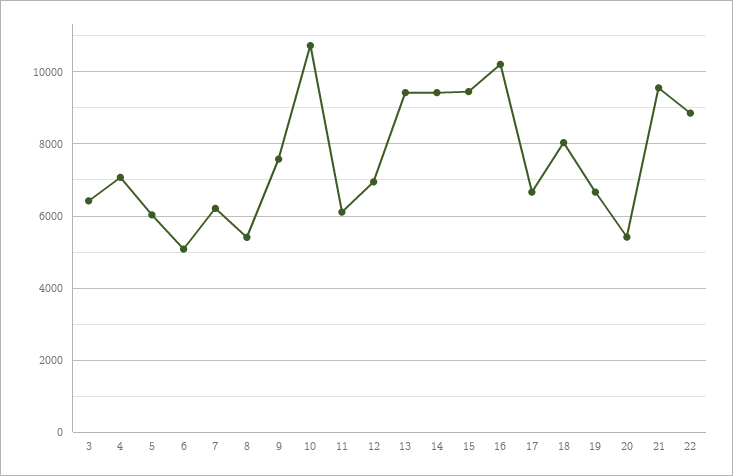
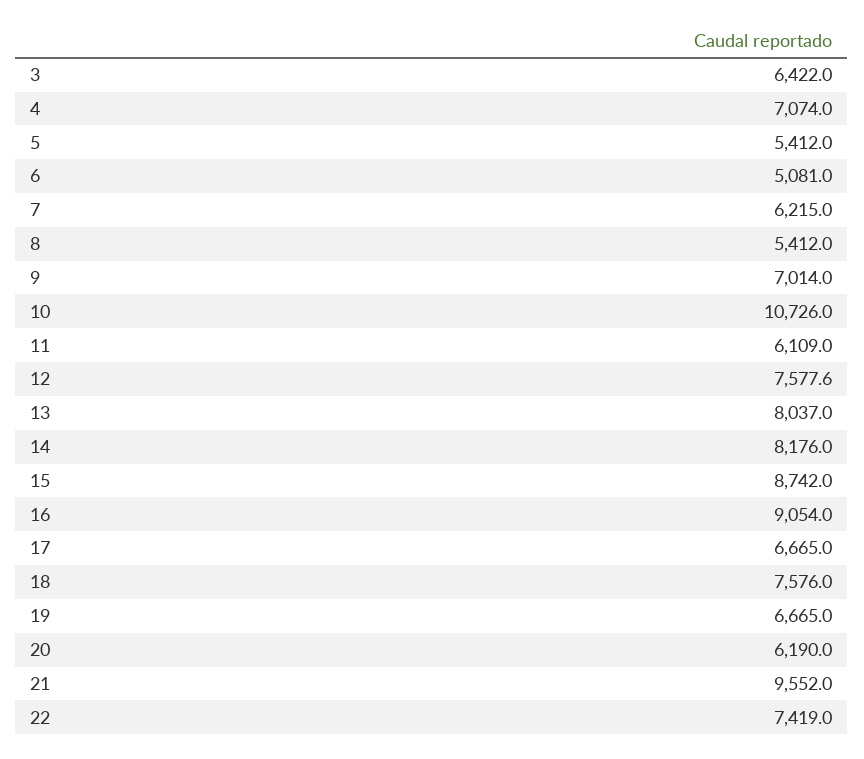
5: 6000 -> 5412
9: 7600 -> 7014
12: 7000 -> 7577.6
13: 9400 -> 8037
14: 9400 -> 8176
15: 9400 -> 8742
16: 10200 -> 9054
18: 8000 -> 7576
20: 5400 -> 6190
22: 8800 -> 7419

